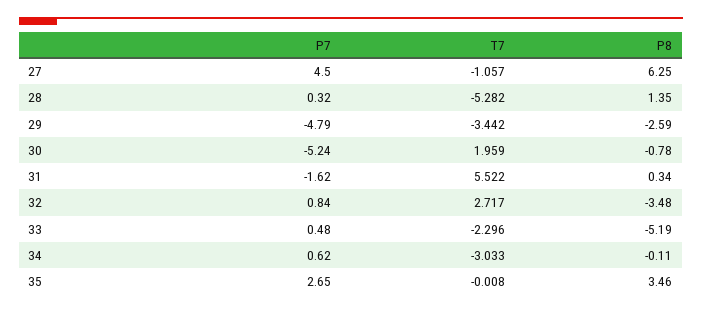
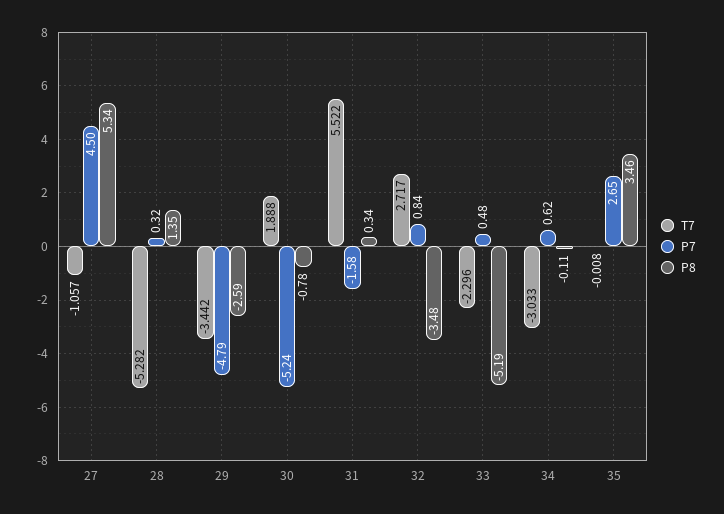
P8, 27: 6.25 -> 5.34
T7, 30: 1.959 -> 1.888
P7, 31: -1.62 -> -1.58

